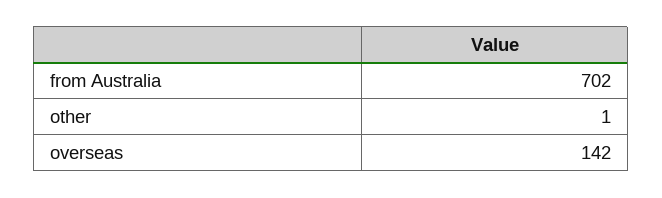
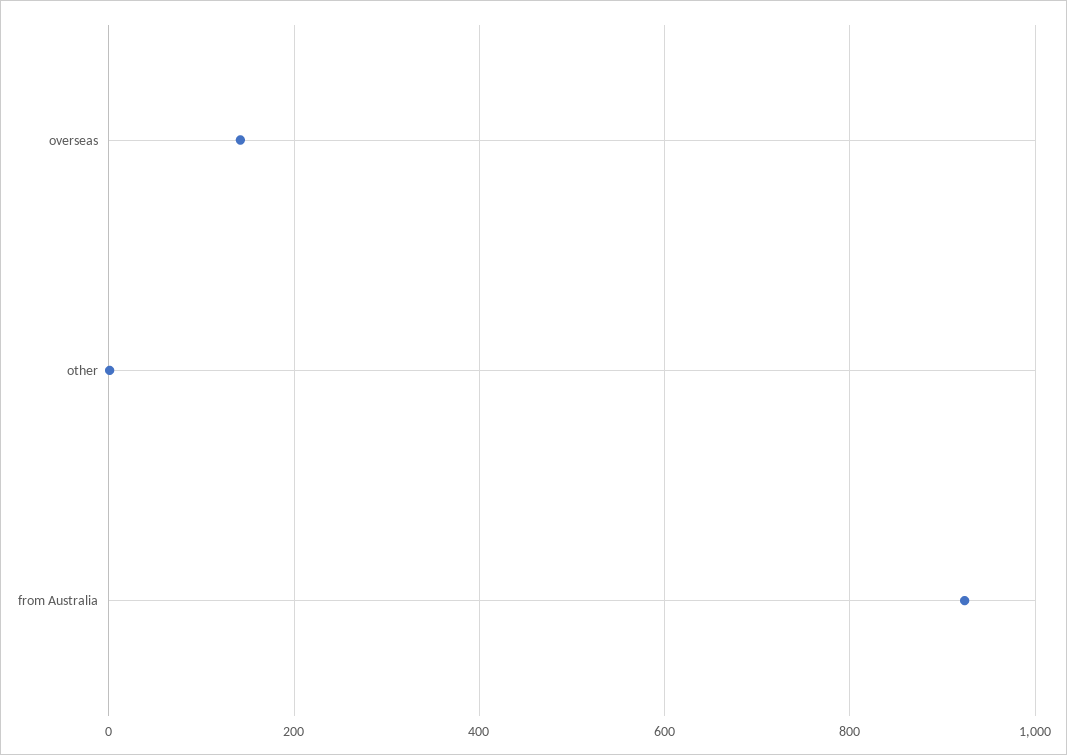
from Australia: 702 -> 920

